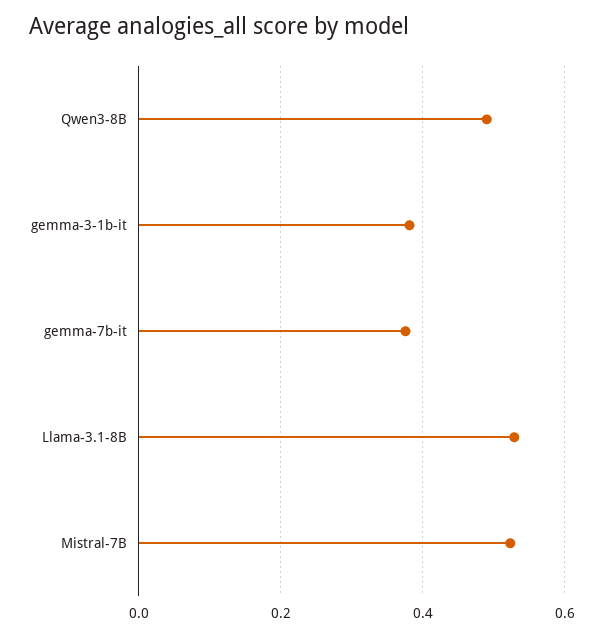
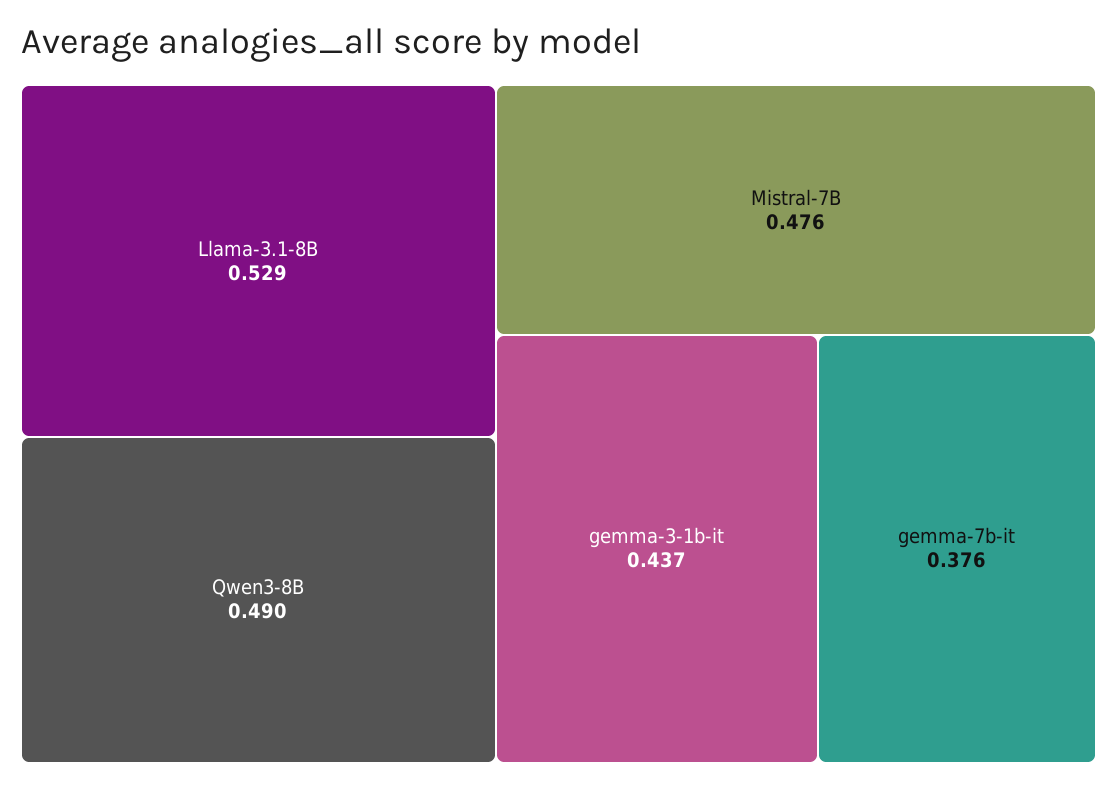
gemma-3-1b-it: 0.38 -> 0.437
Mistral-7B: 0.52 -> 0.476

